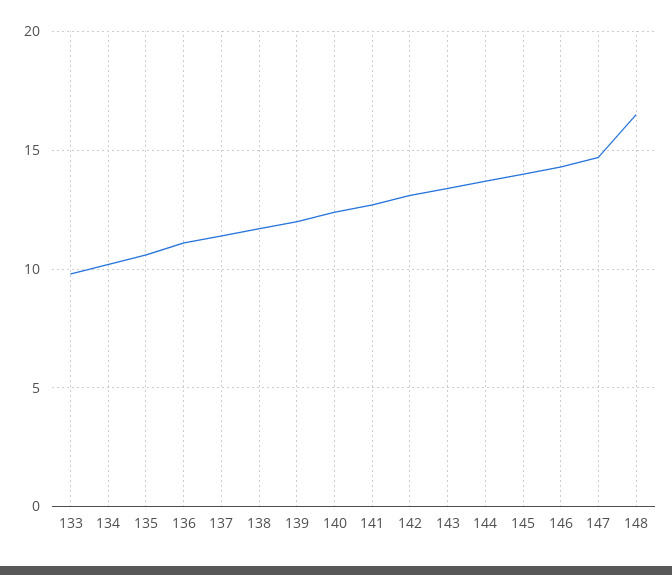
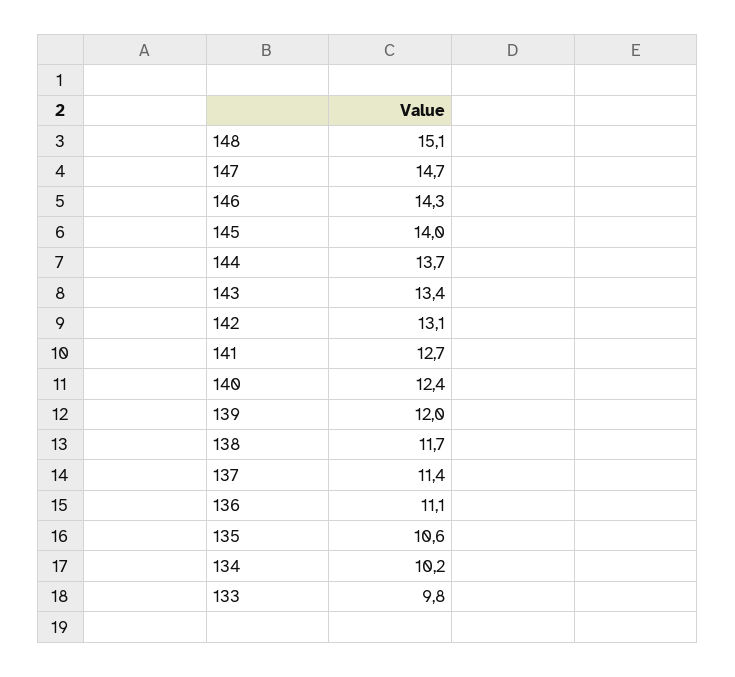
148: 16.5 -> 15.1

